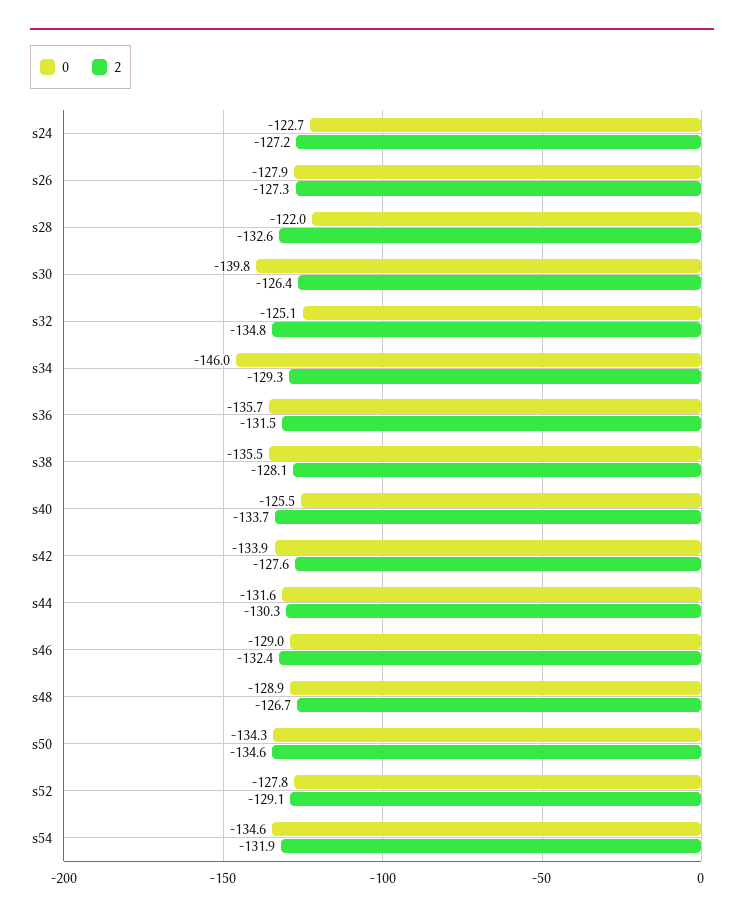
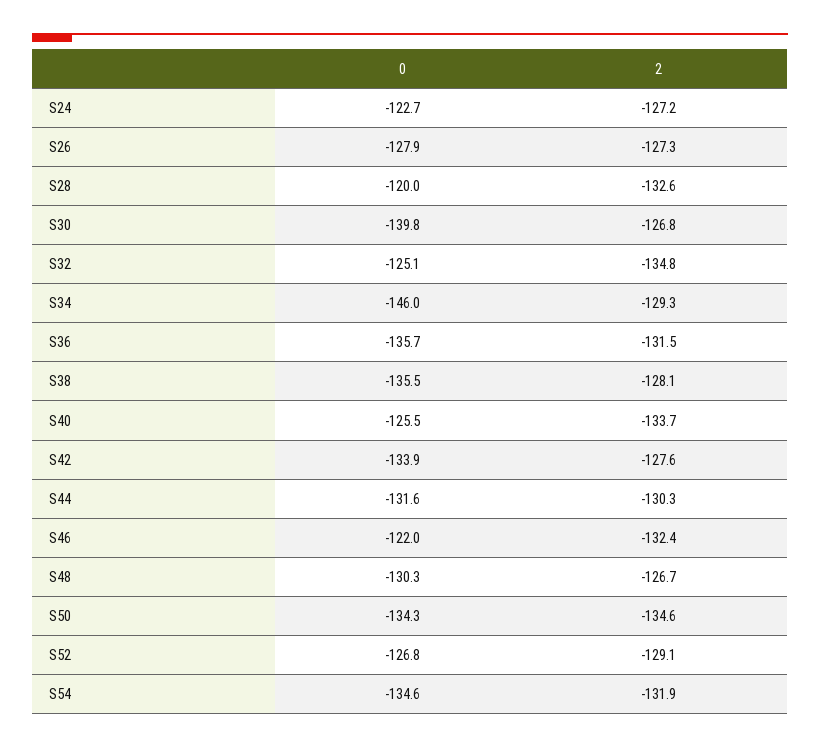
0, s28: -122 -> -120
2, s30: -126.4 -> -126.8
0, s46: -129 -> -122
0, s48: -128.9 -> -130.3
0, s52: -127.8 -> -126.8

